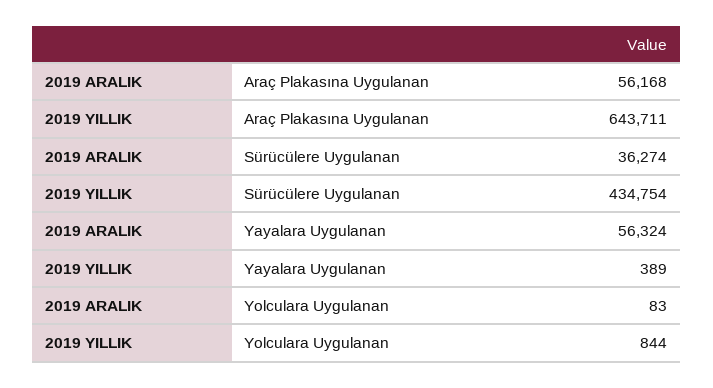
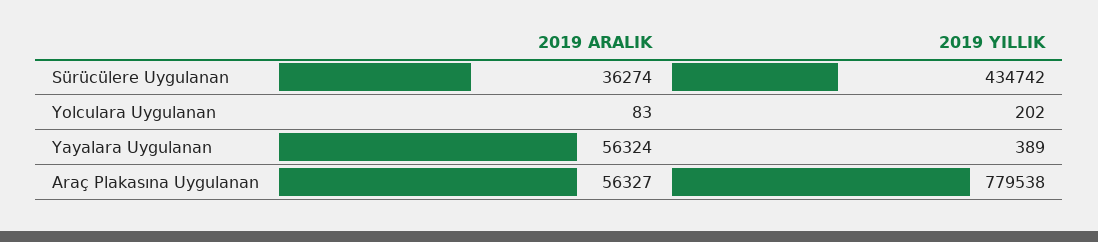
2019 ARALIK, Araç Plakasına Uygulanan: 56168 -> 56327
2019 YILLIK, Araç Plakasına Uygulanan: 643711 -> 779538
2019 YILLIK, Sürücülere Uygulanan: 434754 -> 434742
2019 YILLIK, Yolculara Uygulanan: 844 -> 202

